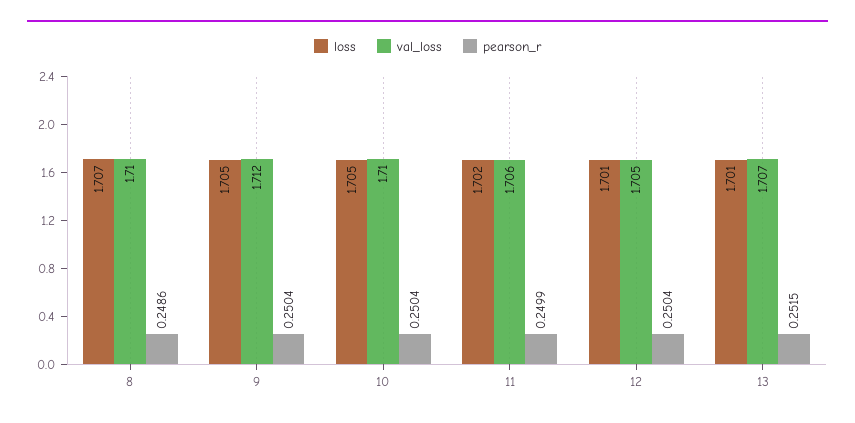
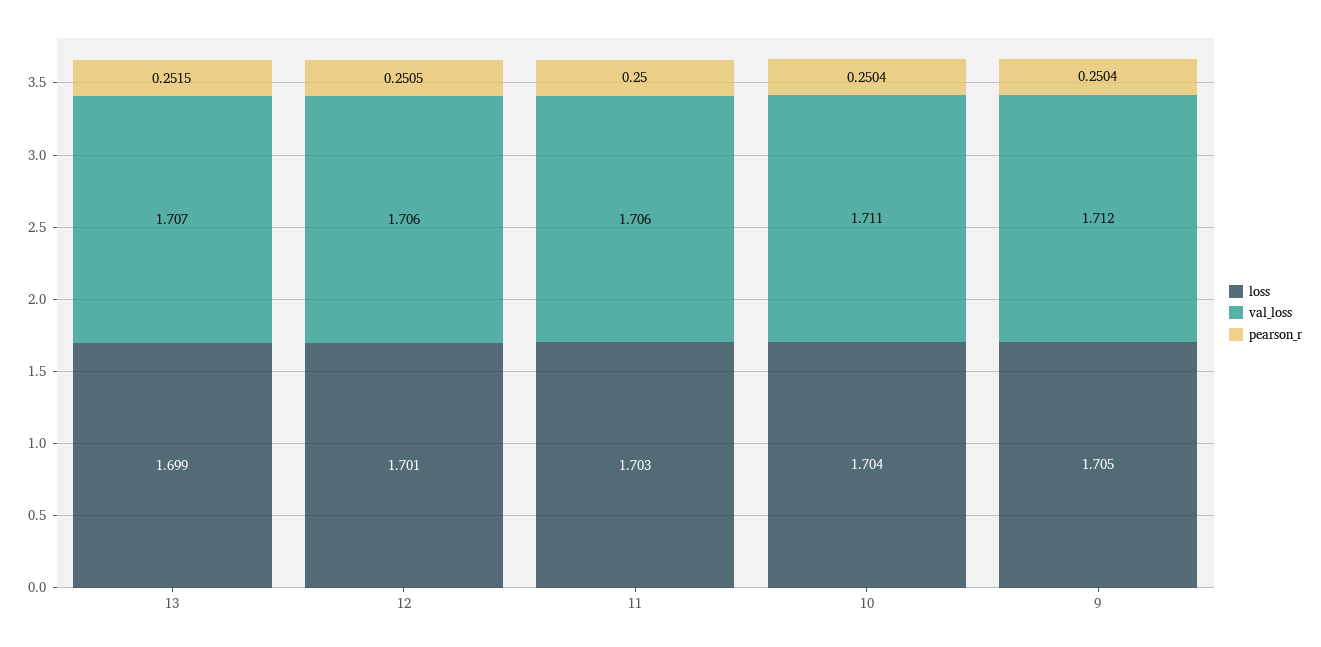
loss, 8: 1.707 -> none
val_loss, 8: 1.71 -> none
pearson_r, 8: 0.2486 -> none
loss, 10: 1.705 -> 1.704
val_loss, 10: 1.71 -> 1.711
loss, 11: 1.702 -> 1.703
pearson_r, 11: 0.2499 -> 0.25
val_loss, 12: 1.705 -> 1.706
pearson_r, 12: 0.2504 -> 0.2505
loss, 13: 1.701 -> 1.699

